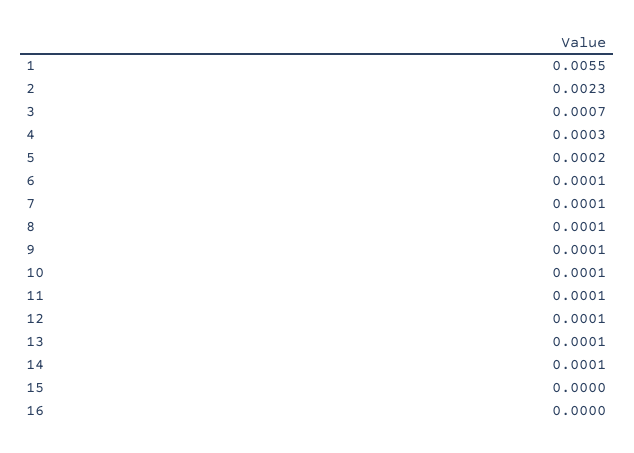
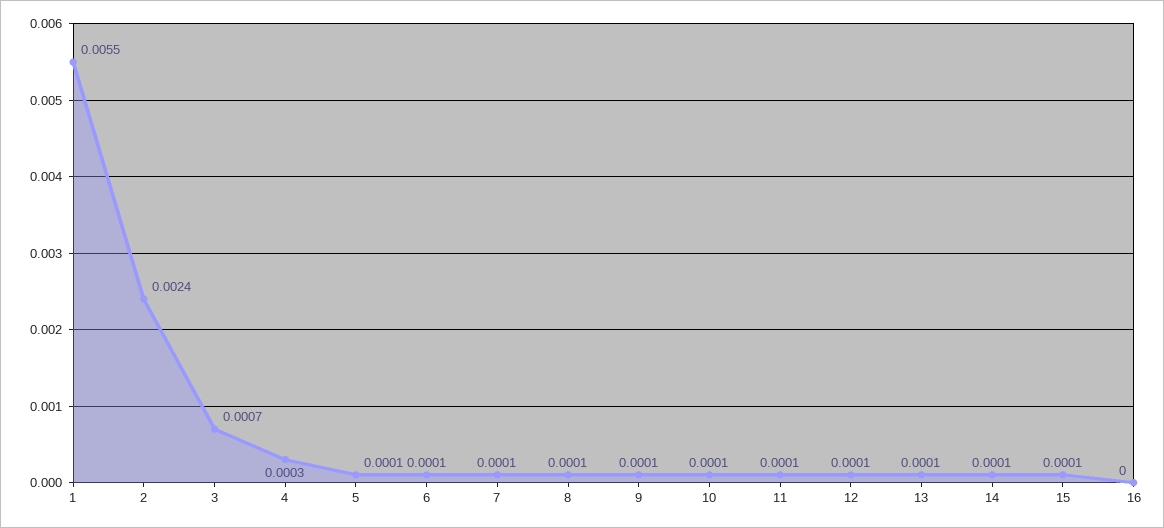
2: 0.0023 -> 0.0024
5: 0.0002 -> 0.0001
15: 0 -> 0.0001

